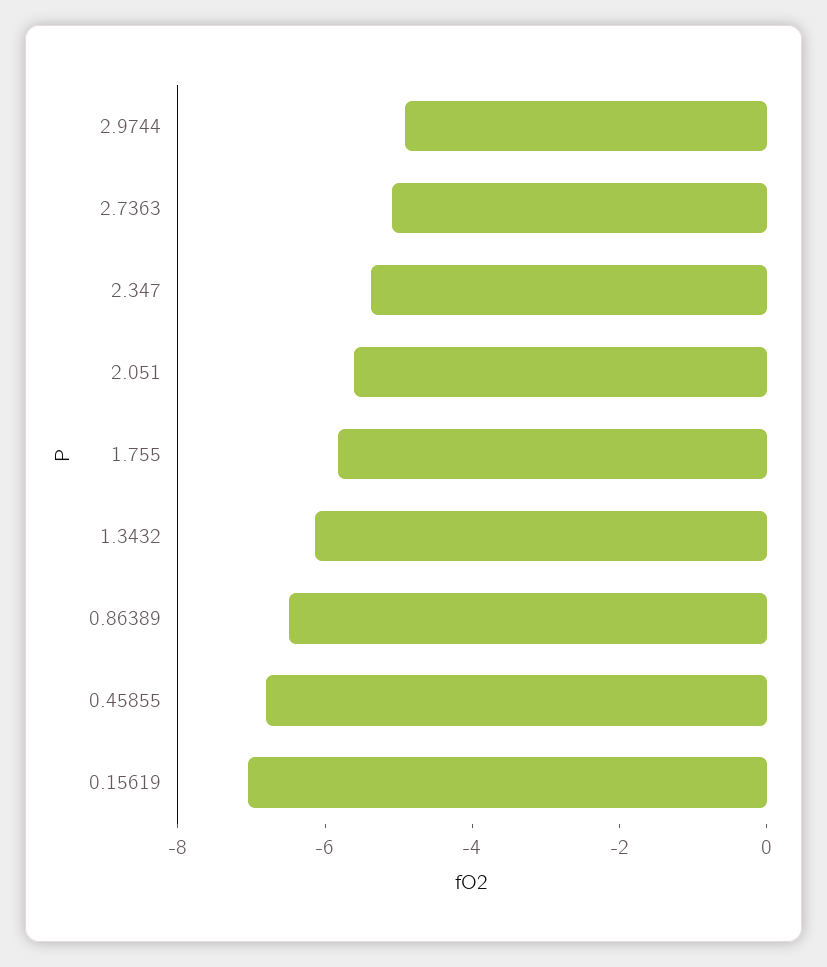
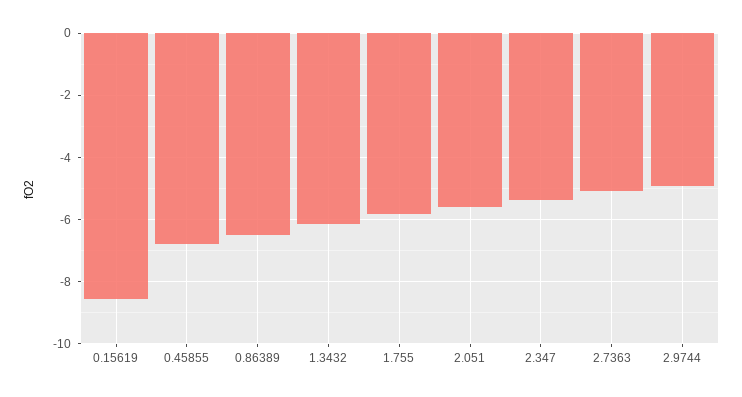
0.15619: -7 -> -8.6

